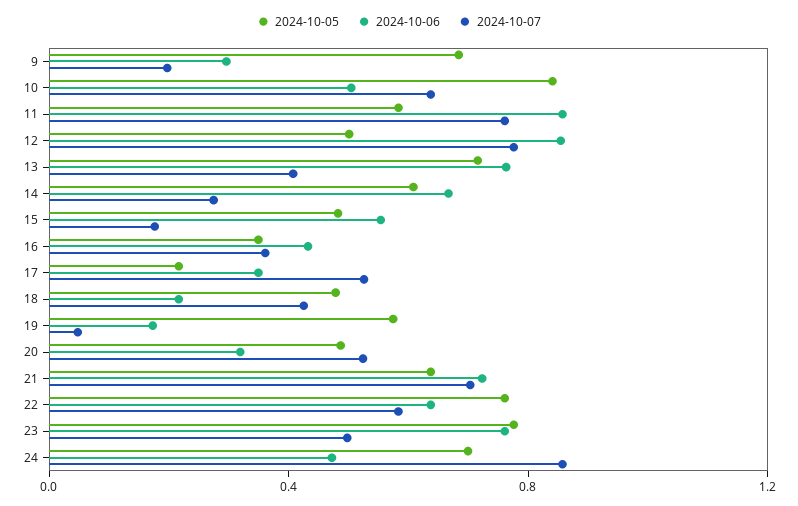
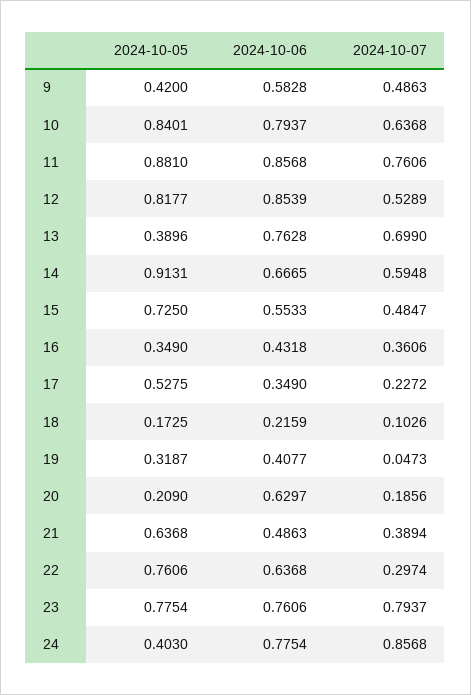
2024-10-05, 9: 0.7 -> 0.42
2024-10-06, 9: 0.3 -> 0.5828
2024-10-07, 9: 0.2 -> 0.4863
2024-10-06, 10: 0.5 -> 0.7937
2024-10-05, 11: 0.6 -> 0.881
2024-10-05, 12: 0.5 -> 0.8177
2024-10-07, 12: 0.8 -> 0.5289
2024-10-05, 13: 0.7 -> 0.3896
2024-10-07, 13: 0.4 -> 0.699
2024-10-05, 14: 0.6 -> 0.9131
2024-10-07, 14: 0.3 -> 0.5948
2024-10-05, 15: 0.5 -> 0.725
2024-10-07, 15: 0.2 -> 0.4847
2024-10-05, 17: 0.2 -> 0.5275
2024-10-07, 17: 0.5 -> 0.2272
2024-10-05, 18: 0.5 -> 0.1725
2024-10-07, 18: 0.4 -> 0.1026
2024-10-05, 19: 0.6 -> 0.3187
2024-10-06, 19: 0.2 -> 0.4077
2024-10-05, 20: 0.5 -> 0.209
2024-10-06, 20: 0.3 -> 0.6297
2024-10-07, 20: 0.5 -> 0.1856
2024-10-06, 21: 0.7 -> 0.4863
2024-10-07, 21: 0.7 -> 0.3894
2024-10-07, 22: 0.6 -> 0.2974
2024-10-07, 23: 0.5 -> 0.7937
2024-10-05, 24: 0.7 -> 0.403
2024-10-06, 24: 0.5 -> 0.7754

